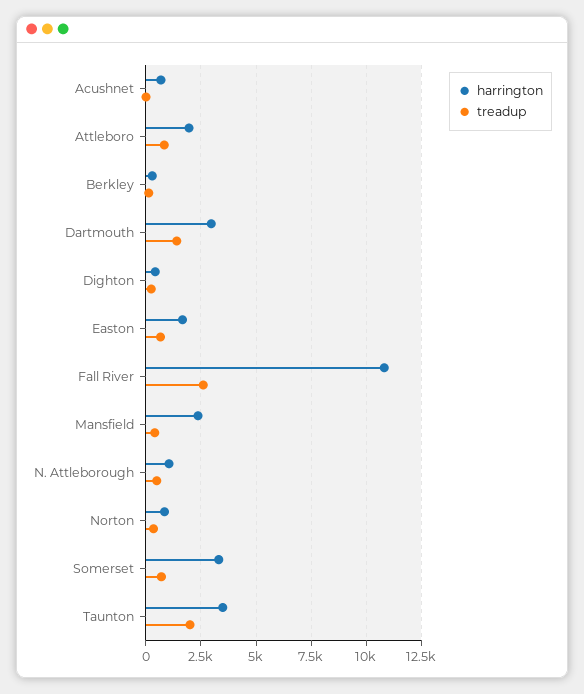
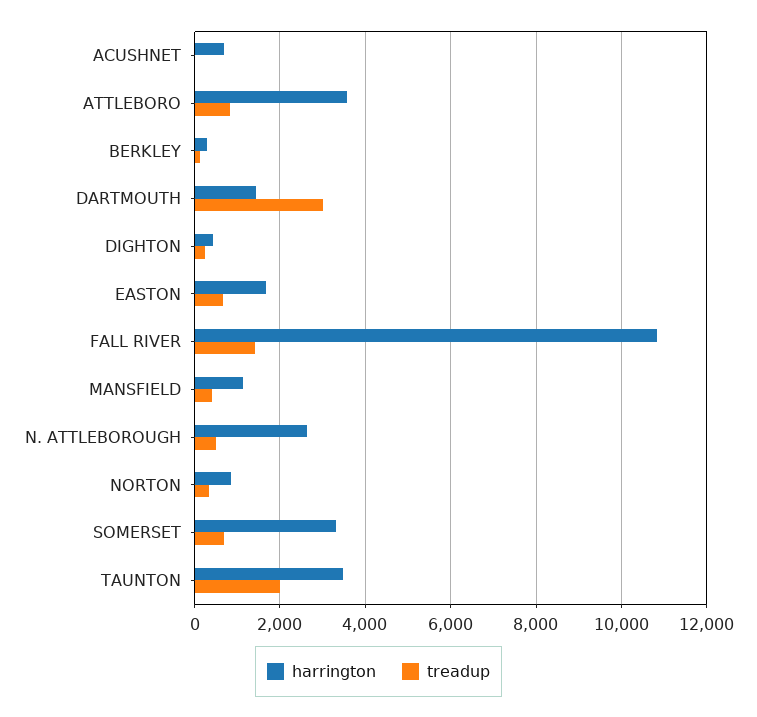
harrington, Attleboro: 2000 -> 3600
harrington, Dartmouth: 3000 -> 1400
treadup, Dartmouth: 1500 -> 3000
treadup, Fall River: 2500 -> 1400
harrington, Mansfield: 2500 -> 1200
harrington, N. Attleborough: 1000 -> 2600

